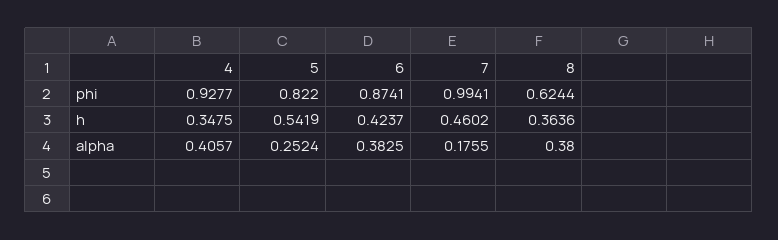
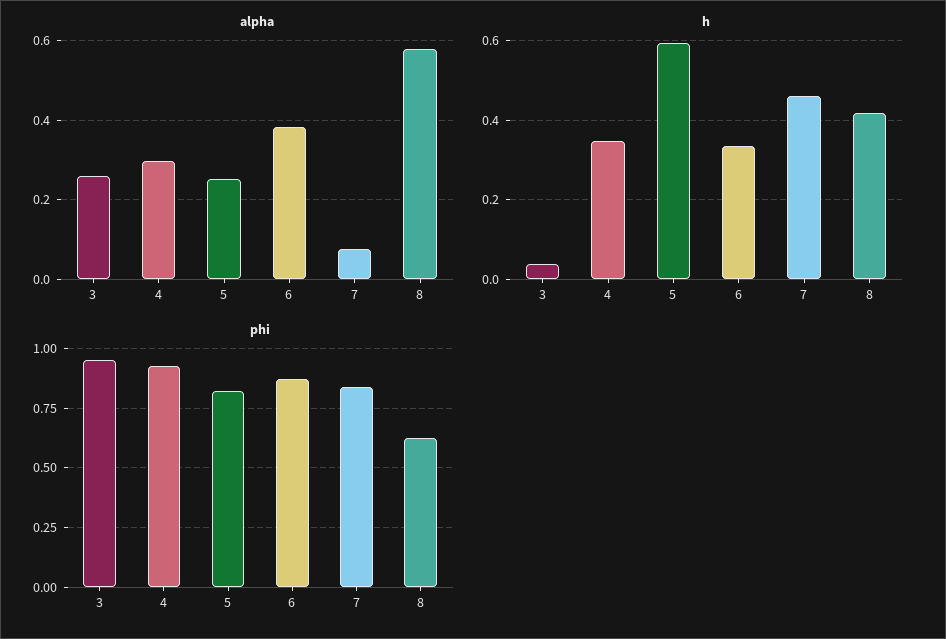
phi, 7: 0.9941 -> 0.85
h, 5: 0.5419 -> 0.6
h, 6: 0.4237 -> 0.34
h, 8: 0.3636 -> 0.42
alpha, 4: 0.4057 -> 0.3
alpha, 7: 0.1755 -> 0.08
alpha, 8: 0.38 -> 0.58
alpha, 3: none -> 0.26
h, 3: none -> 0.04
phi, 3: none -> 0.95

